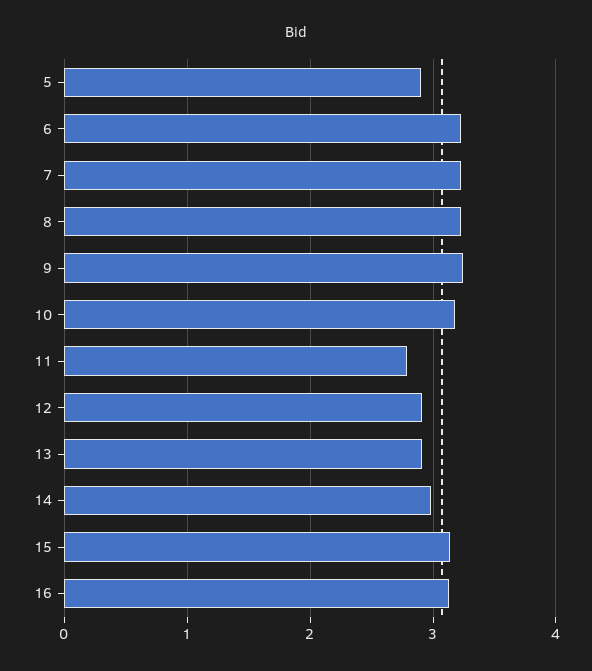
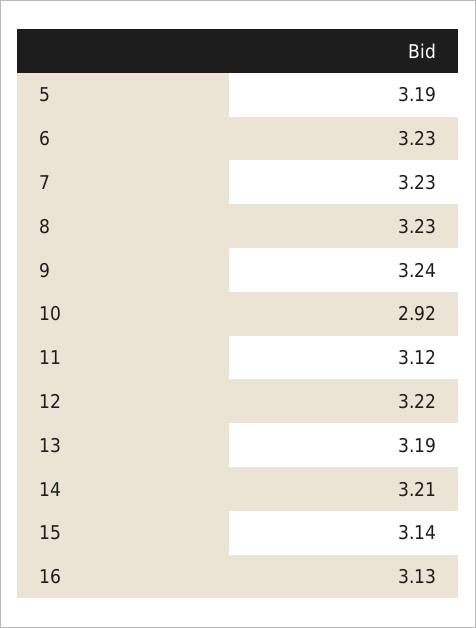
5: 2.9 -> 3.19
10: 3.2 -> 2.92
11: 2.8 -> 3.12
12: 2.9 -> 3.22
13: 2.9 -> 3.19
14: 3 -> 3.21

